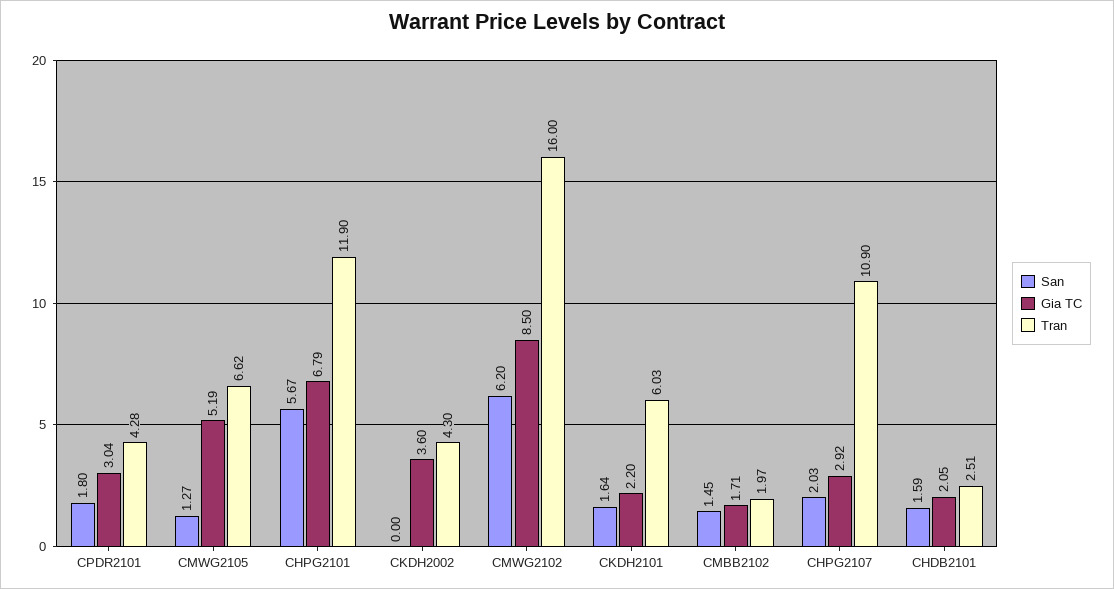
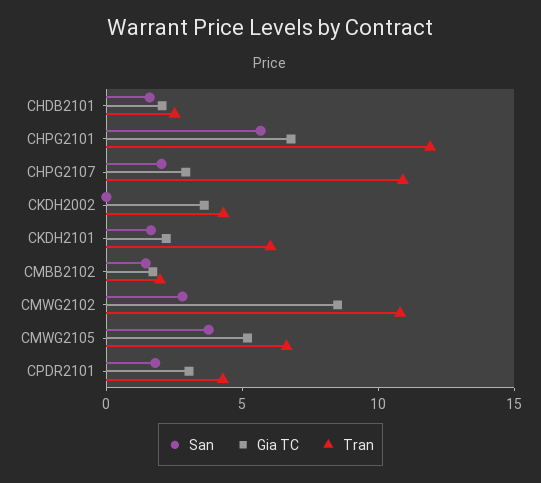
San, CMWG2105: 1.27 -> 4
San, CMWG2102: 6.2 -> 3
Tran, CMWG2102: 16 -> 11

